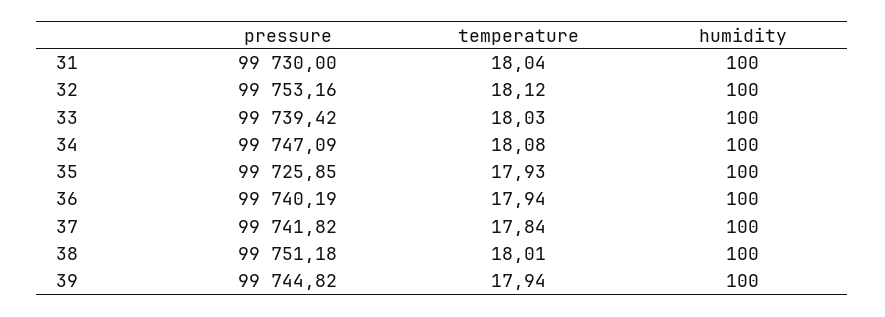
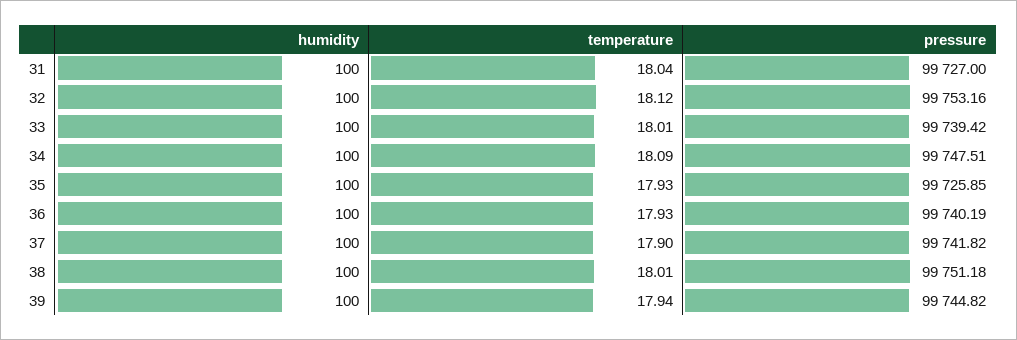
pressure, 31: 99730 -> 99727
temperature, 33: 18.03 -> 18.01
pressure, 34: 99747.09 -> 99747.51
temperature, 34: 18.08 -> 18.09
temperature, 36: 17.94 -> 17.93
temperature, 37: 17.84 -> 17.9

